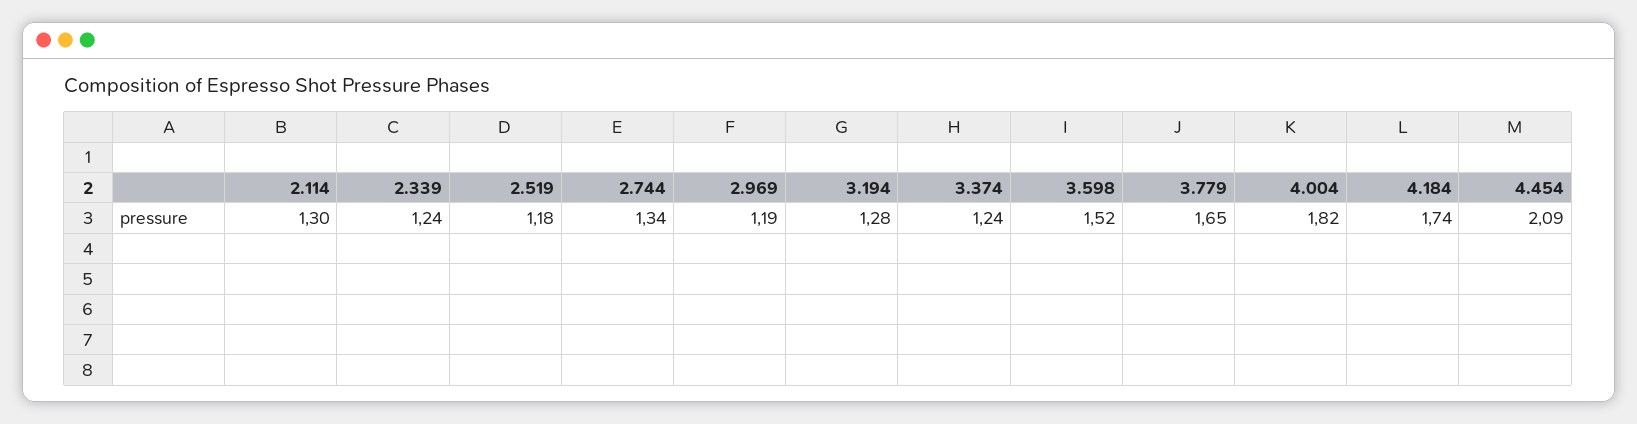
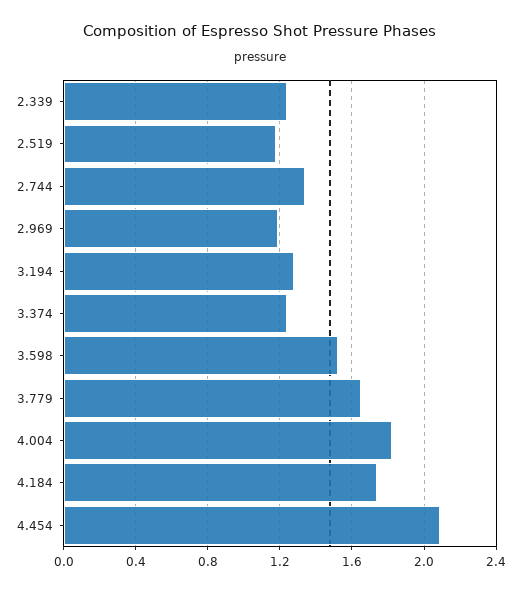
2.114: 1.3 -> none

